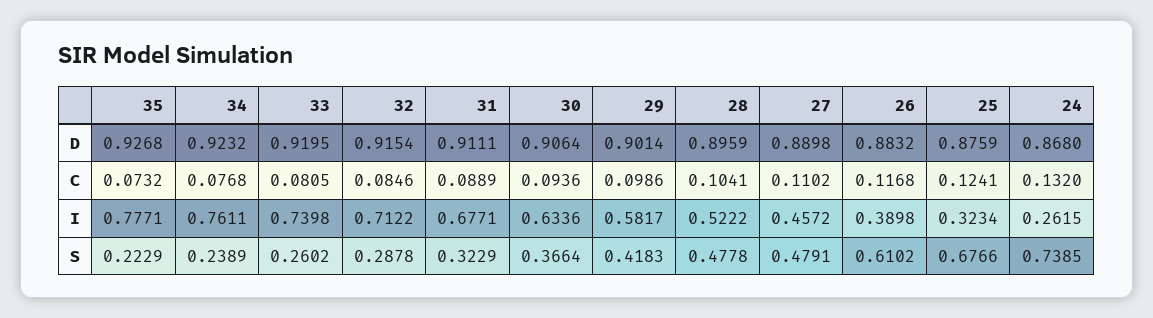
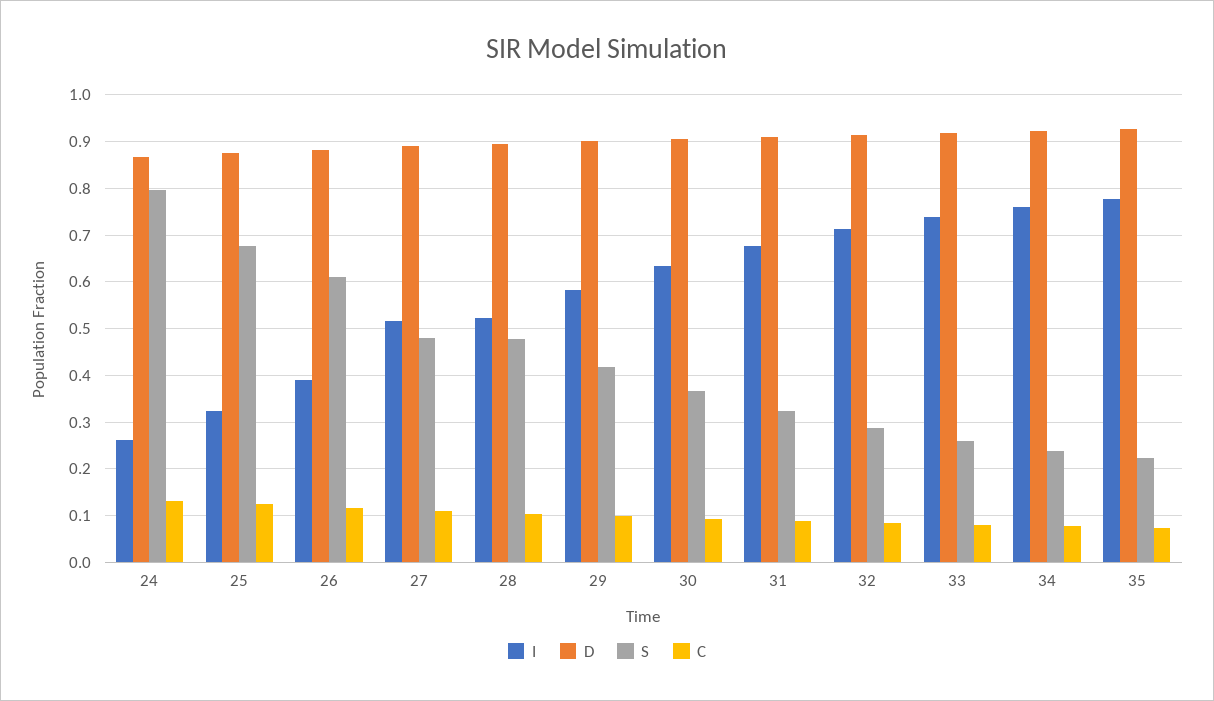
I, 27: 0.4572 -> 0.52
S, 24: 0.7385 -> 0.8

